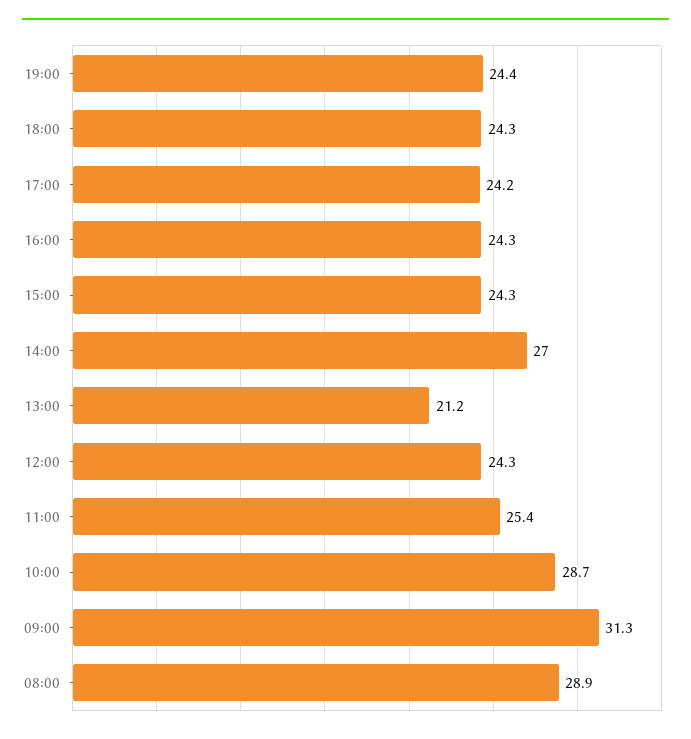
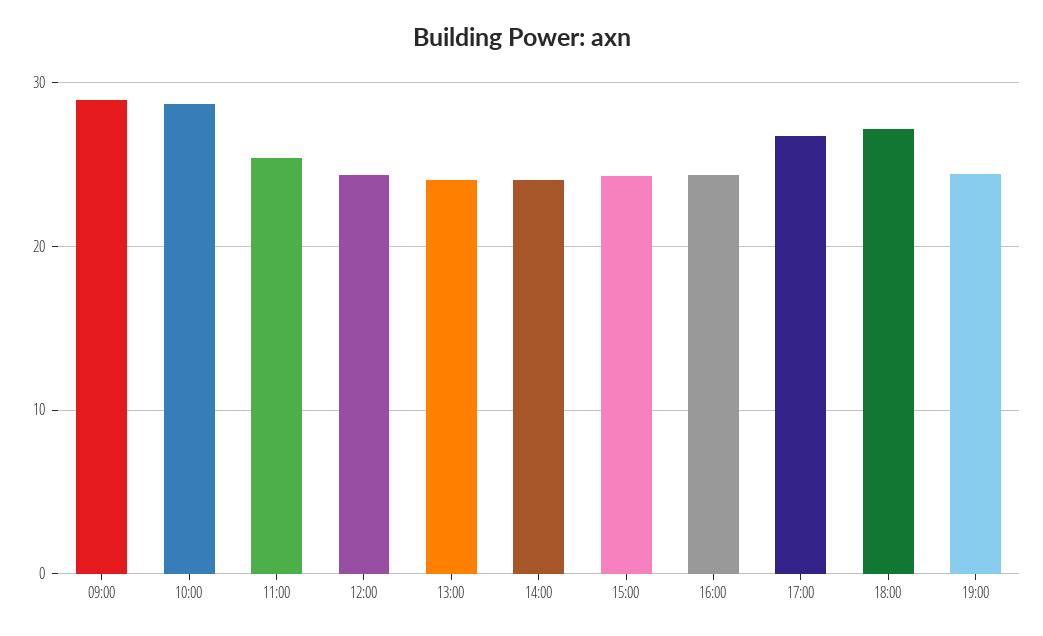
18:00: 24.3 -> 27
17:00: 24.2 -> 27
14:00: 27 -> 24
13:00: 21.2 -> 24
09:00: 31.3 -> 29
08:00: 28.9 -> none

